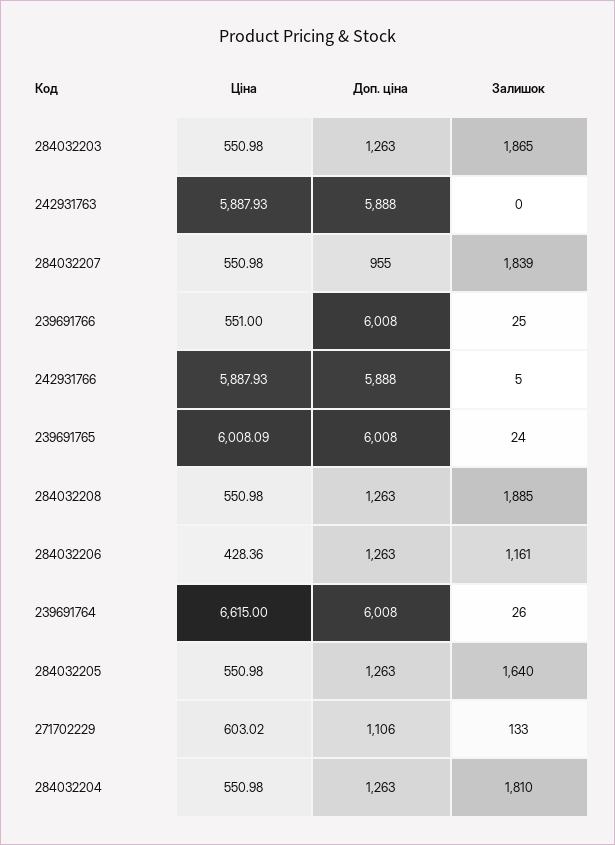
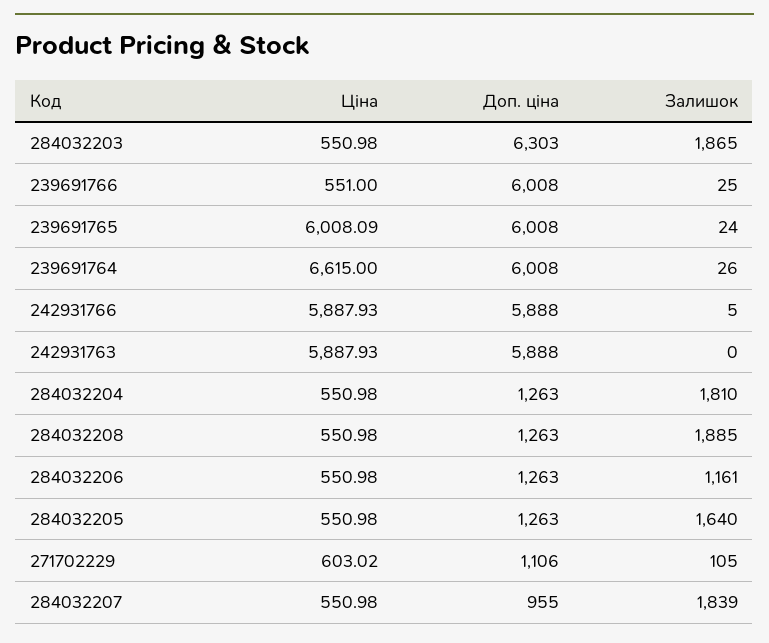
Доп. ціна, 284032203: 1263 -> 6303
Ціна, 284032206: 428.36 -> 550.98
Залишок, 271702229: 133 -> 105

